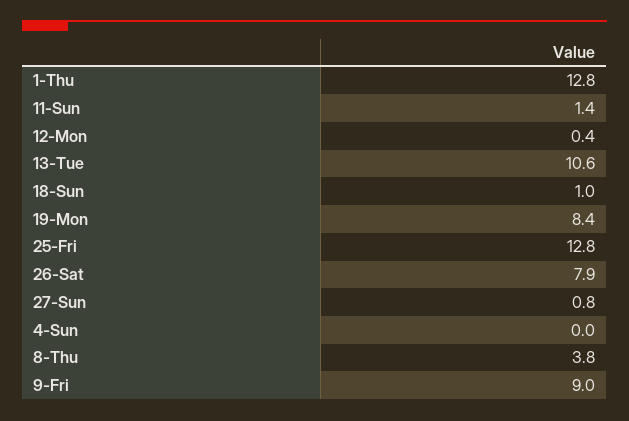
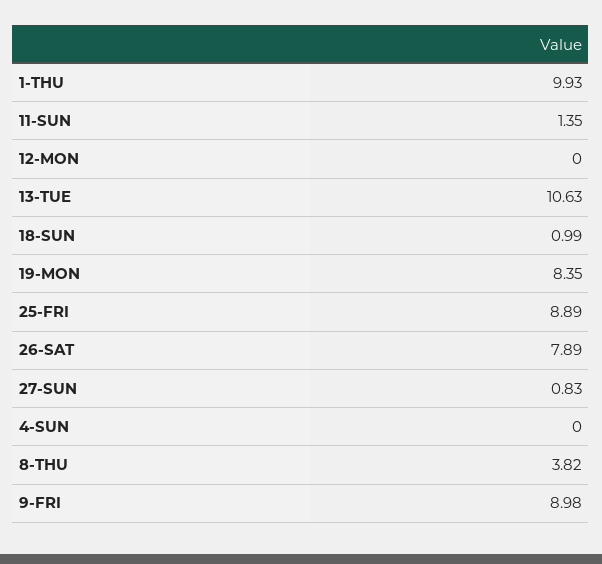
1-Thu: 12.8 -> 9.93
12-Mon: 0.4 -> 0
25-Fri: 12.8 -> 8.89

